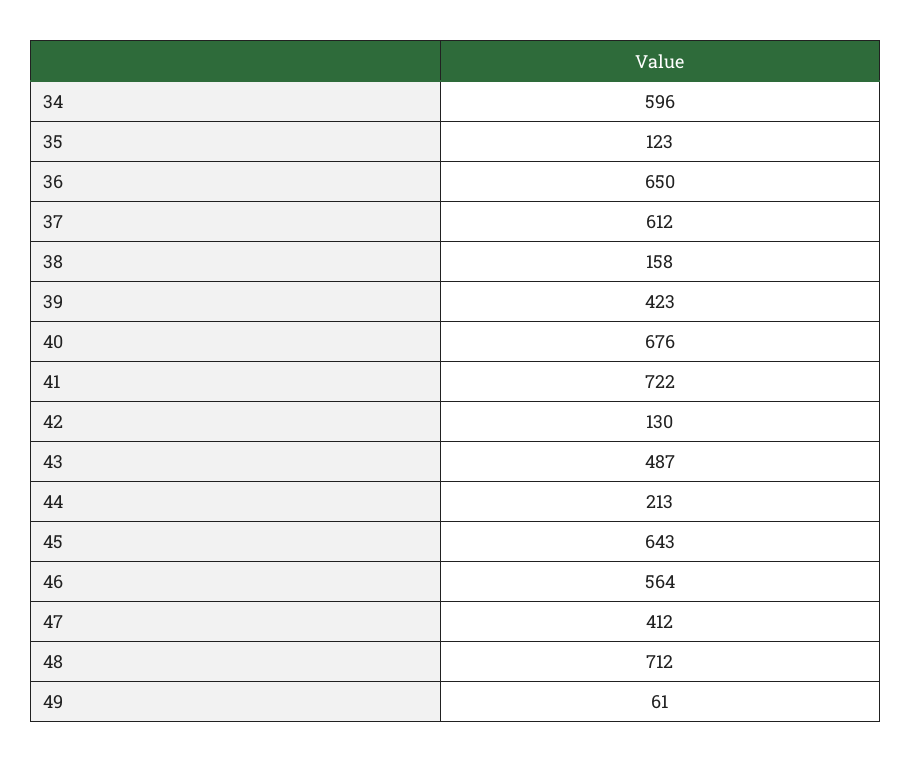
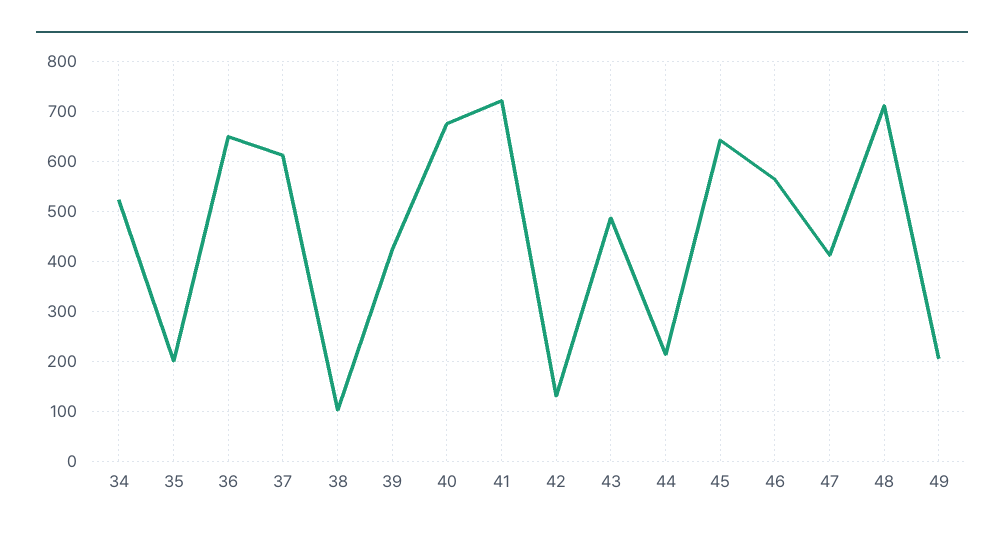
34: 596 -> 520
35: 123 -> 200
38: 158 -> 100
49: 61 -> 200

